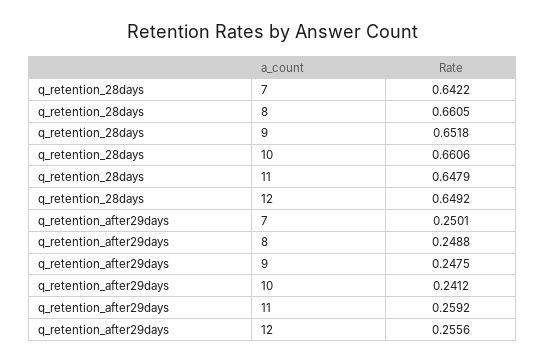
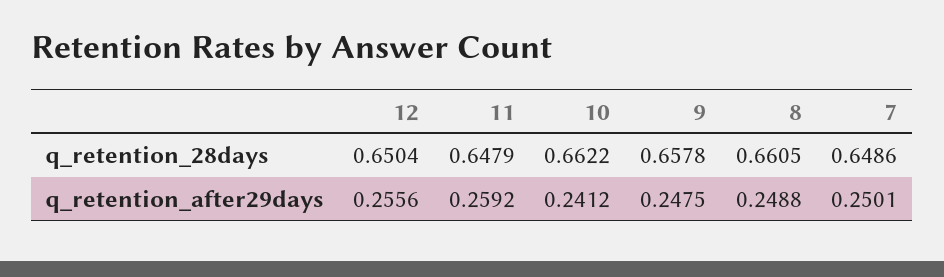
q_retention_28days, 7: 0.6422 -> 0.6486
q_retention_28days, 9: 0.6518 -> 0.6578
q_retention_28days, 10: 0.6606 -> 0.6622
q_retention_28days, 12: 0.6492 -> 0.6504

